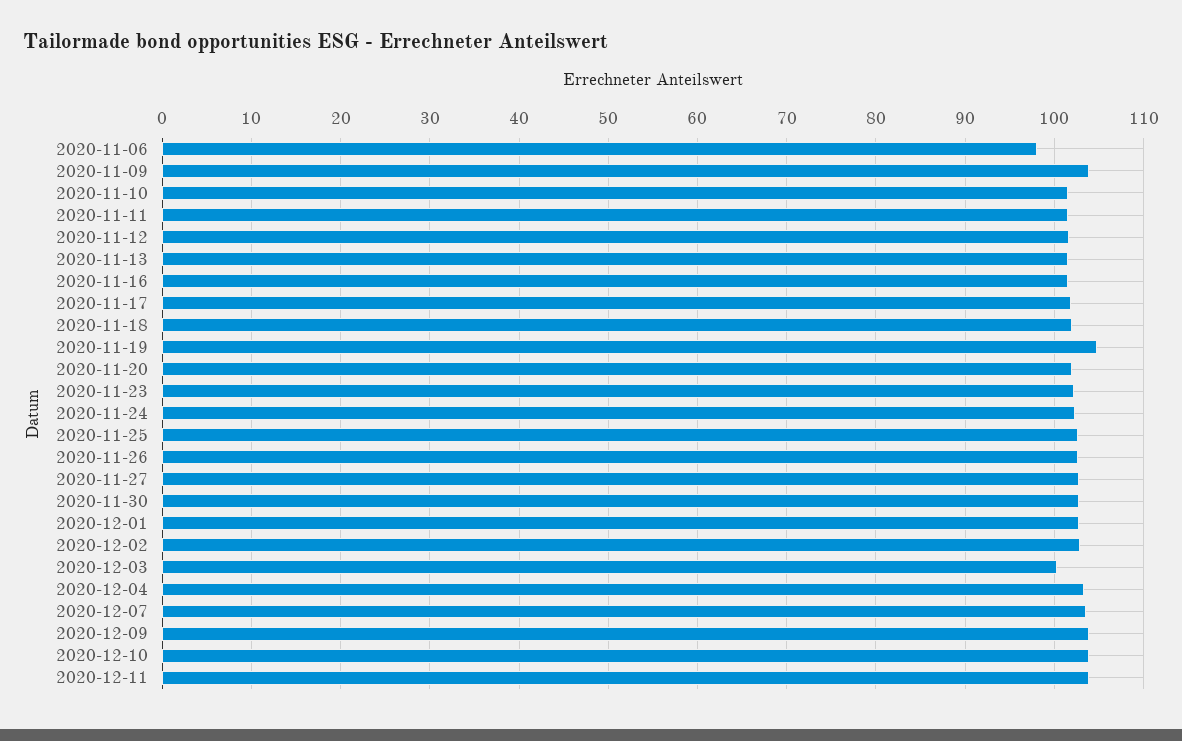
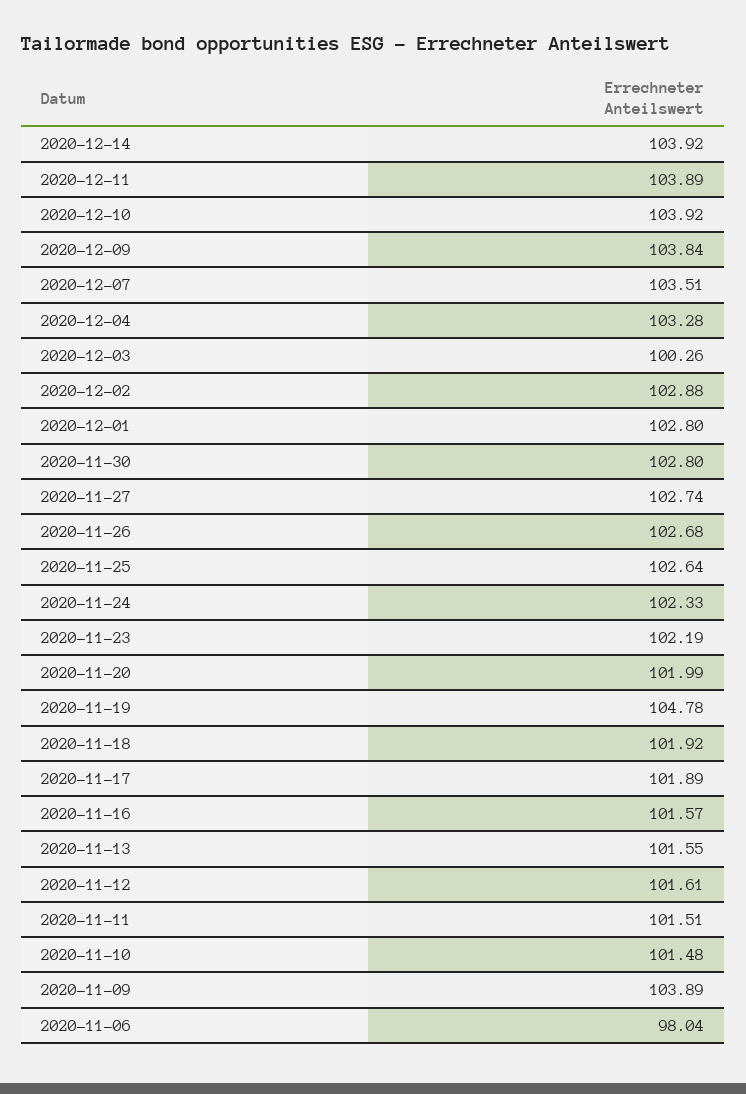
2020-12-14: none -> 103.92

